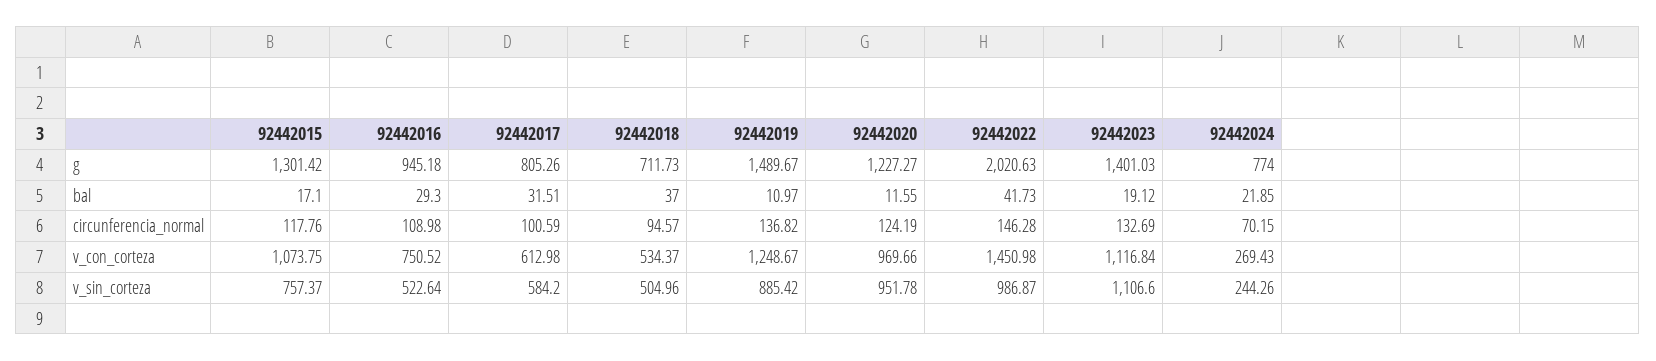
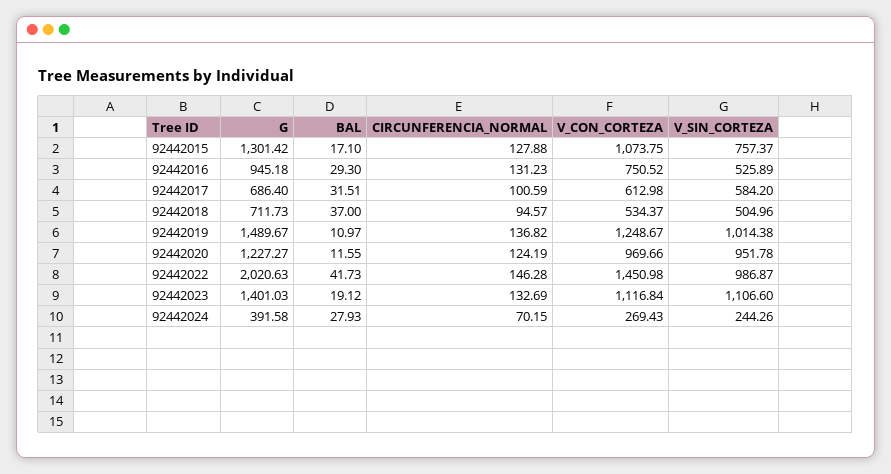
92442017, g: 805.26 -> 686.4
92442024, g: 774 -> 391.58
92442024, bal: 21.85 -> 27.93
92442015, circunferencia_normal: 117.76 -> 127.88
92442016, circunferencia_normal: 108.98 -> 131.23
92442016, v_sin_corteza: 522.64 -> 525.89
92442019, v_sin_corteza: 885.42 -> 1014.38

